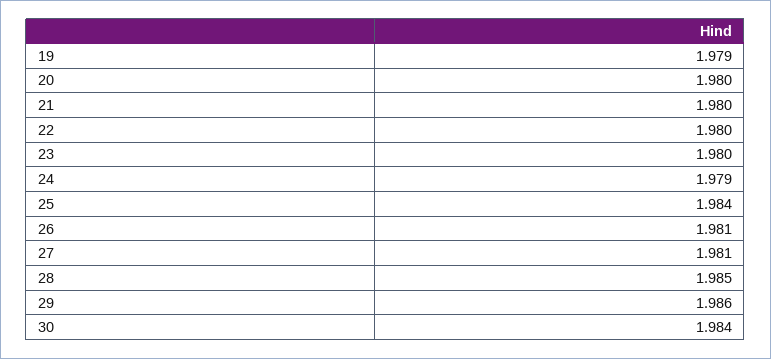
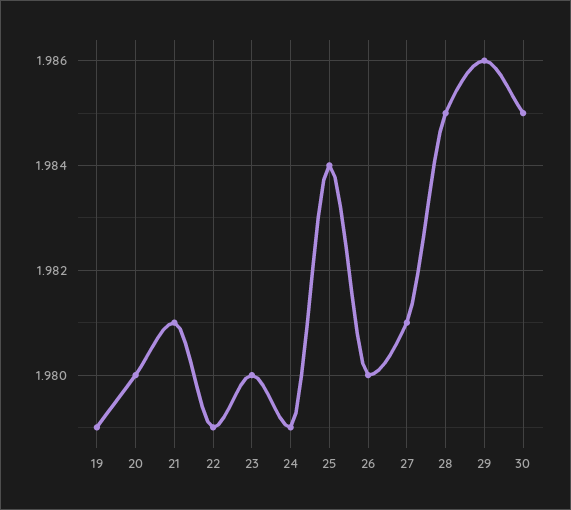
21: 1.98 -> 1.981
22: 1.98 -> 1.979
26: 1.981 -> 1.98
30: 1.984 -> 1.985

